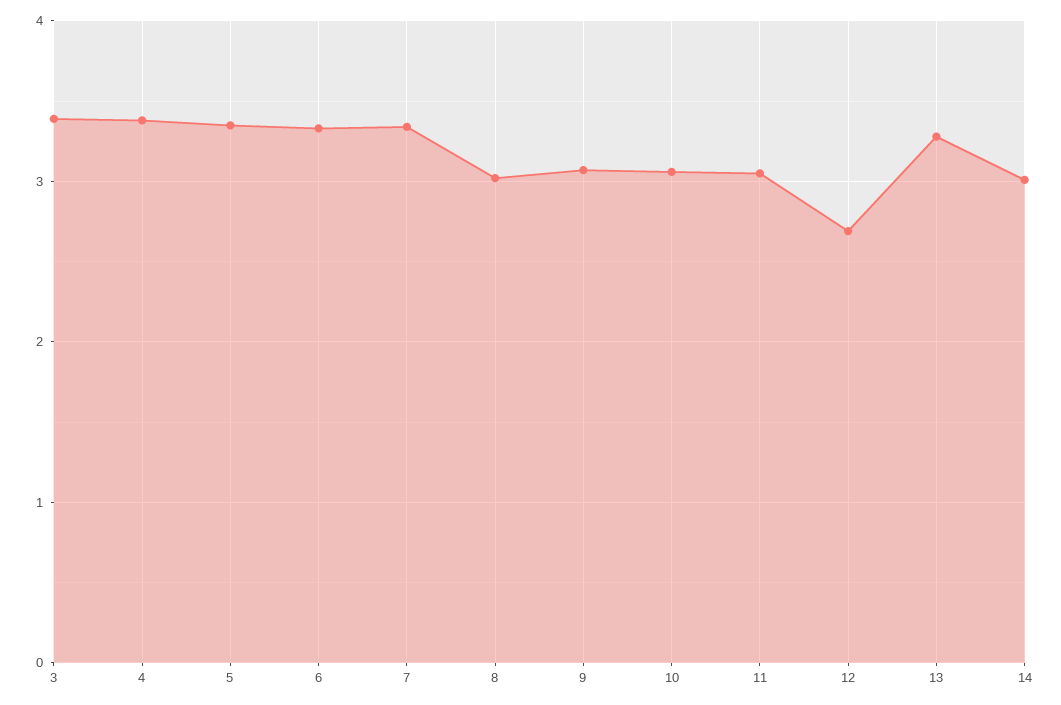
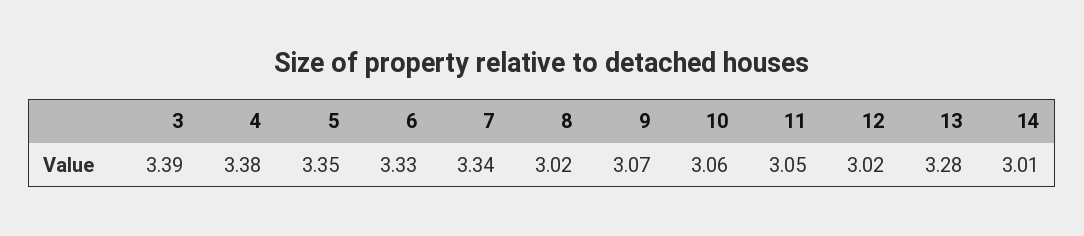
12: 2.7 -> 3.02

